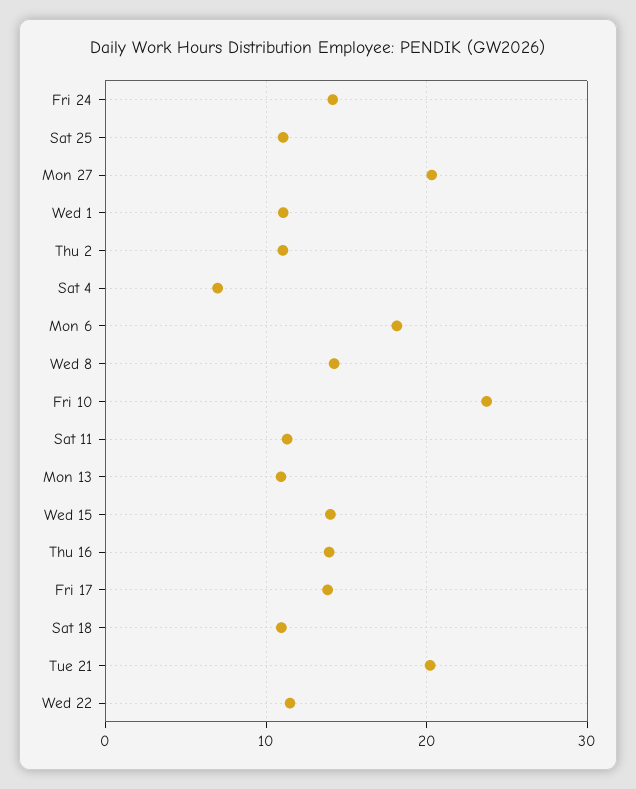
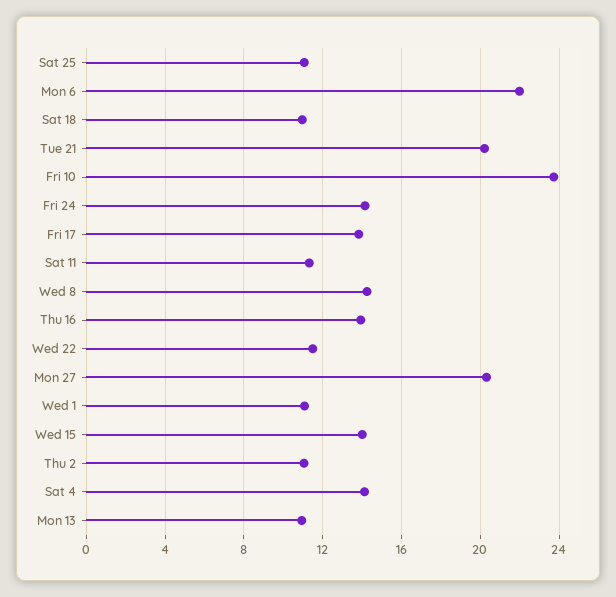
Sat 4: 7 -> 14
Mon 6: 18 -> 22

